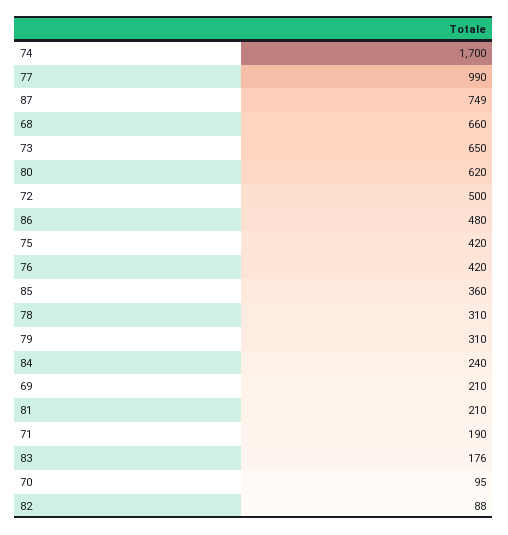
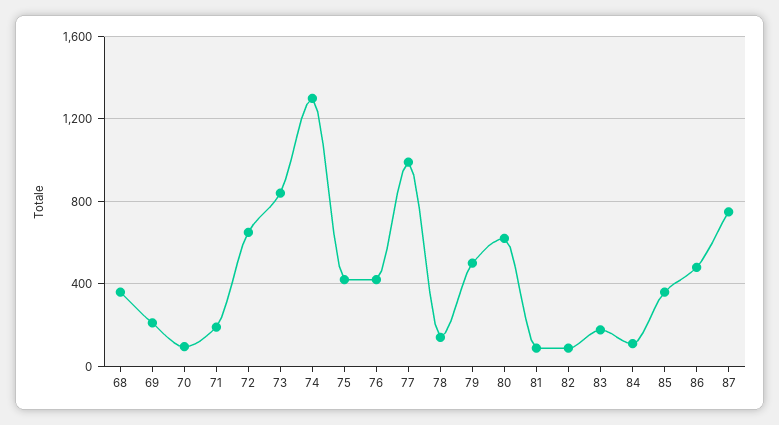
74: 1700 -> 1300
68: 660 -> 350
73: 650 -> 850
72: 500 -> 650
78: 310 -> 150
79: 310 -> 500
84: 240 -> 100
81: 210 -> 100

